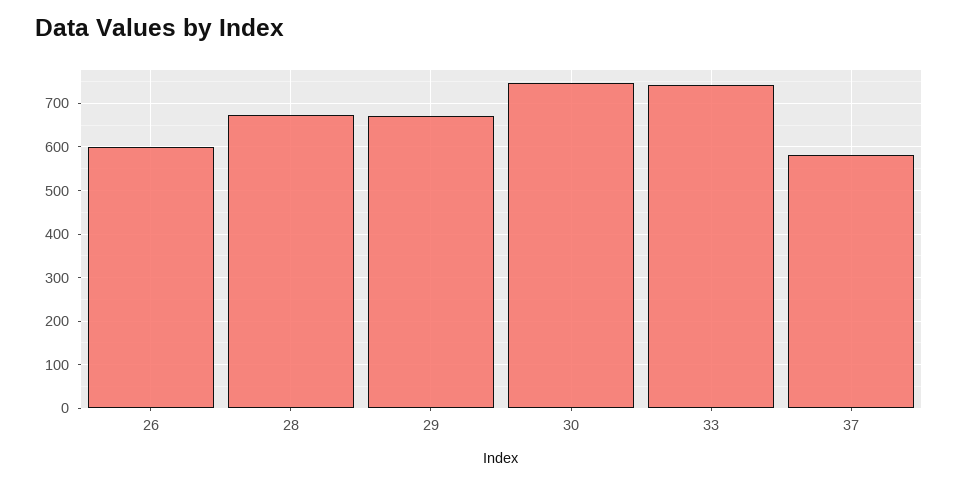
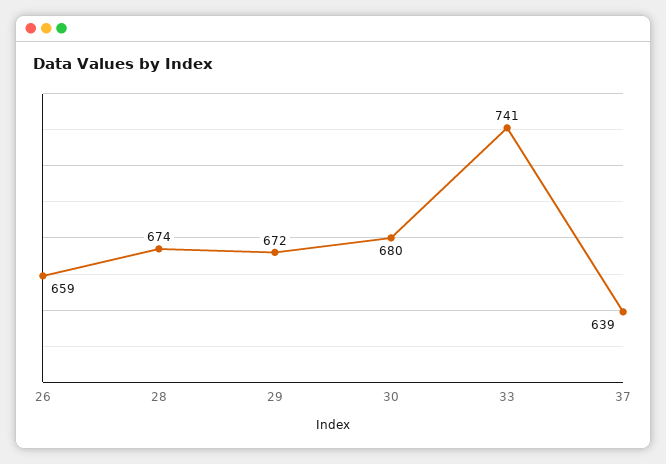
26: 600 -> 659
30: 740 -> 680
37: 580 -> 639

